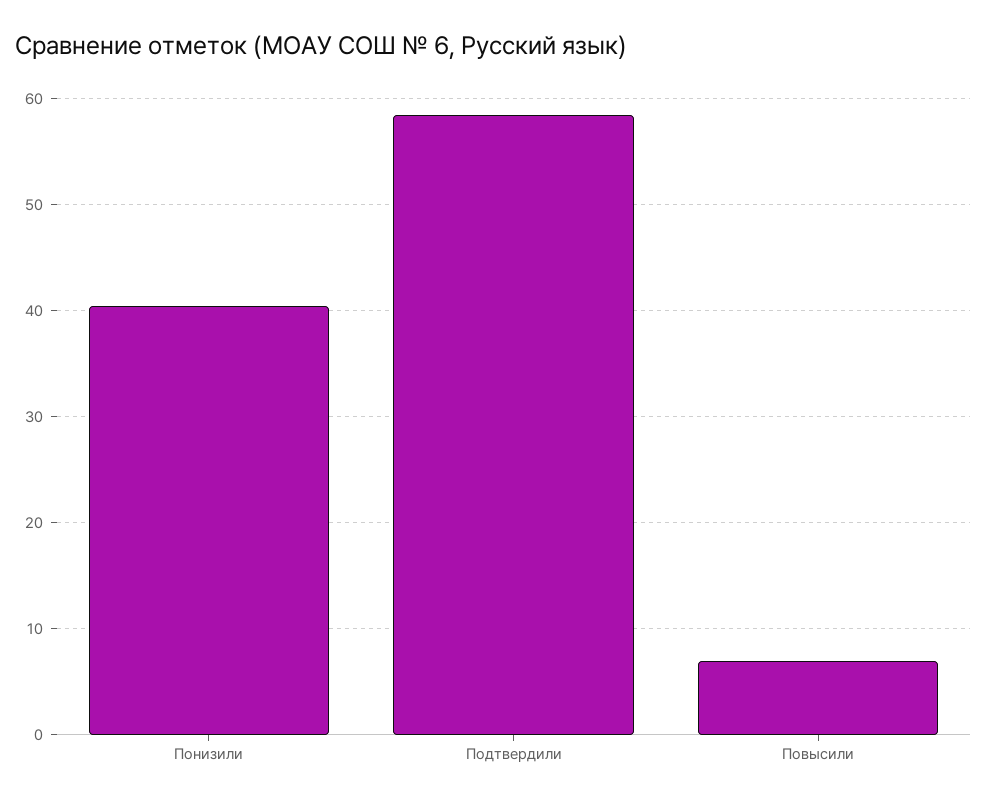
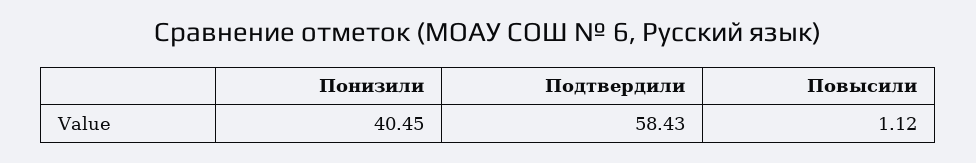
Повысили: 7 -> 1.12

